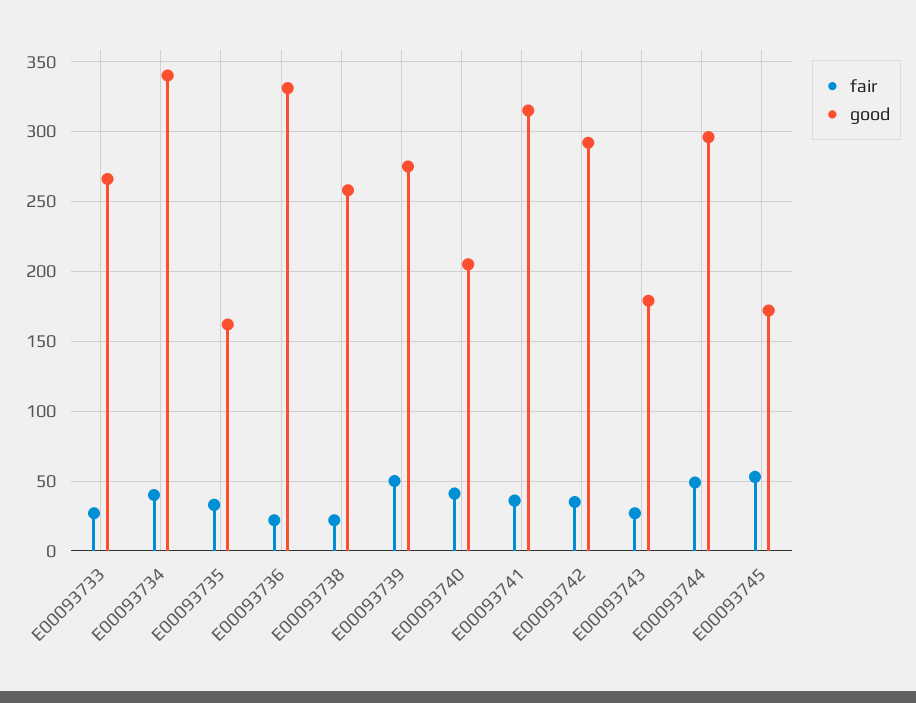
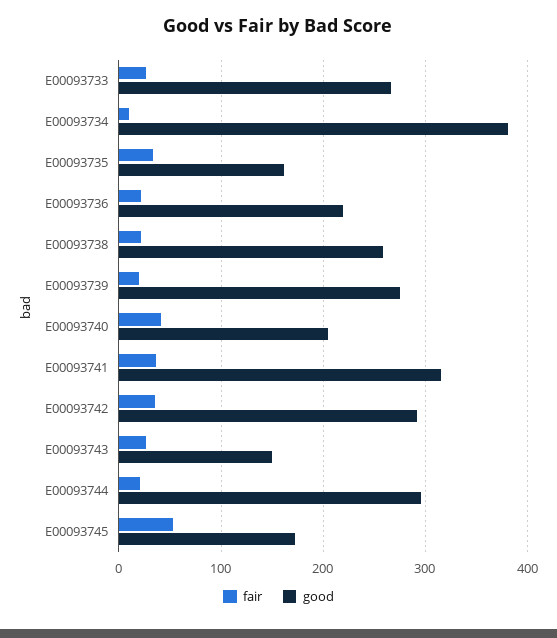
fair, E00093734: 40 -> 10
good, E00093734: 340 -> 380
good, E00093736: 330 -> 220
fair, E00093739: 50 -> 20
good, E00093743: 180 -> 150
fair, E00093744: 50 -> 20

